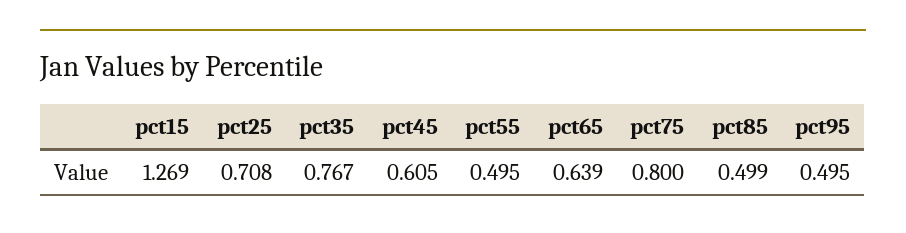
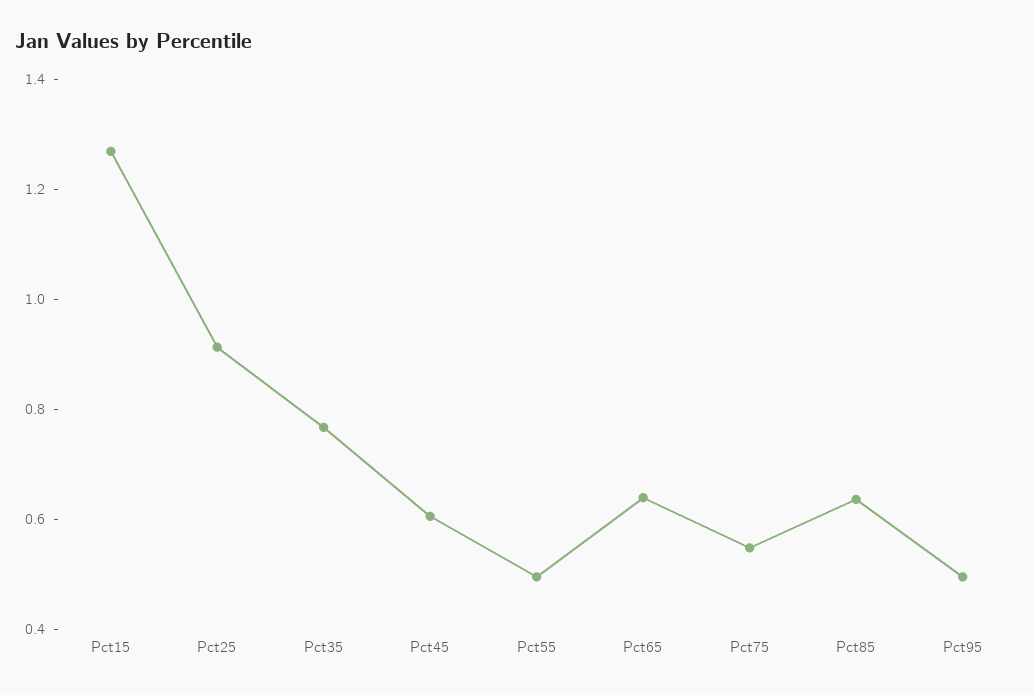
pct25: 0.708 -> 0.9
pct75: 0.8 -> 0.55
pct85: 0.499 -> 0.65

